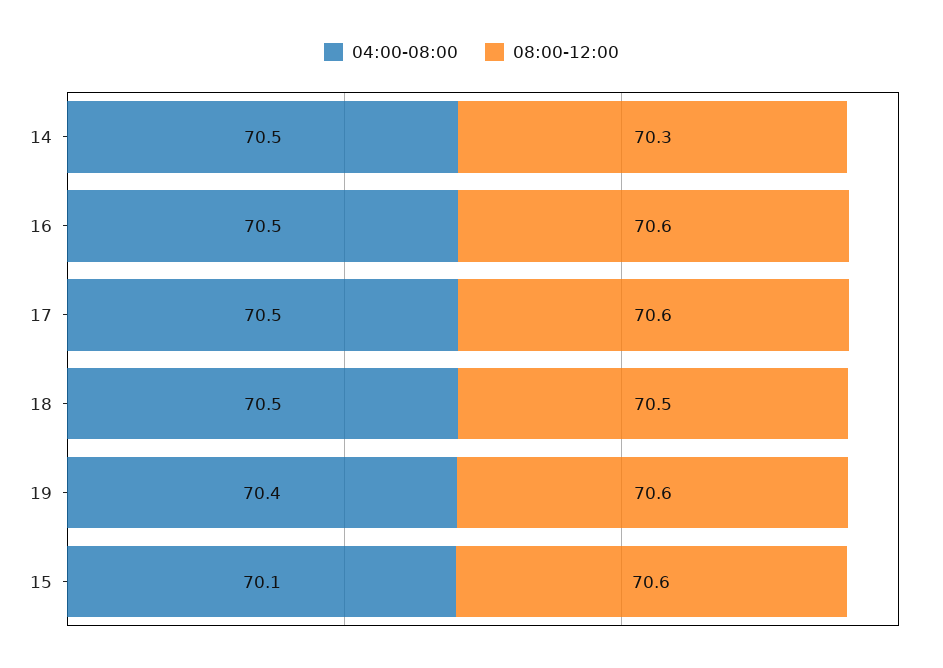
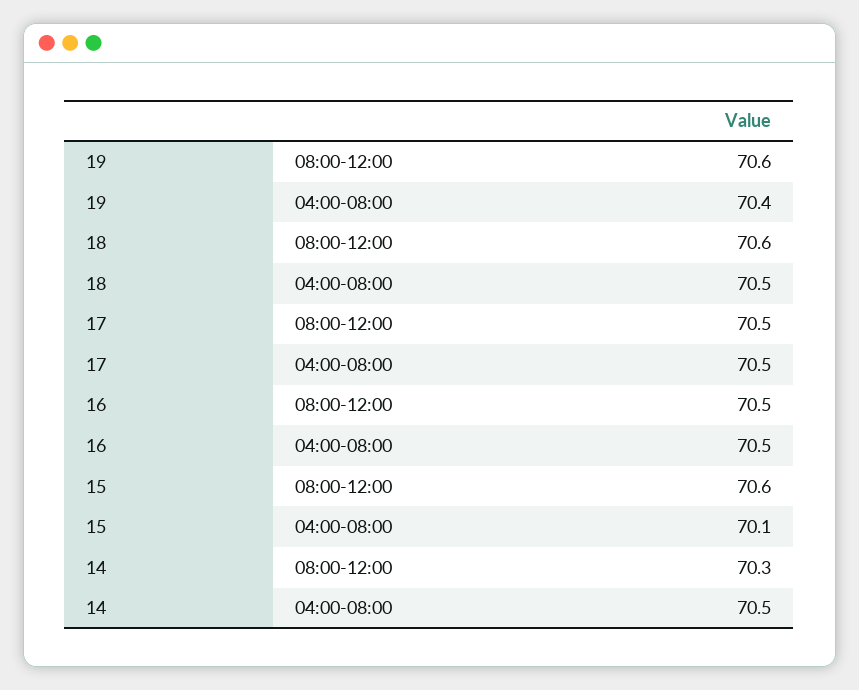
08:00-12:00, 16: 70.6 -> 70.5
08:00-12:00, 17: 70.6 -> 70.5
08:00-12:00, 18: 70.5 -> 70.6

